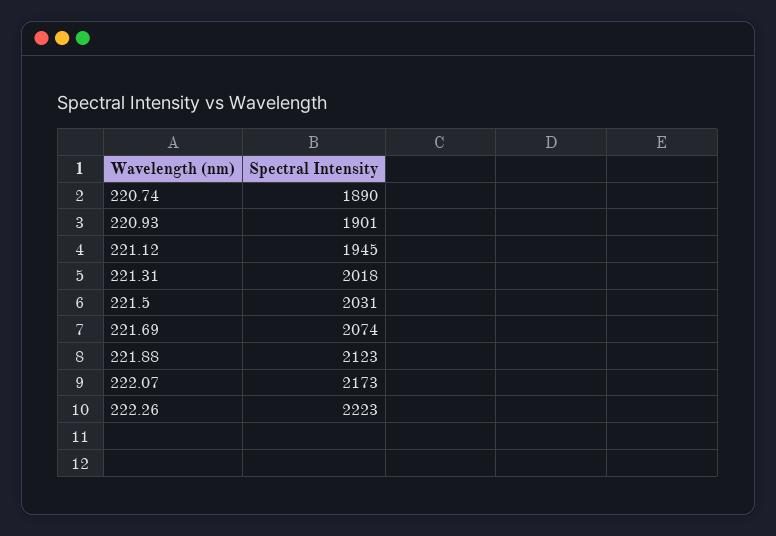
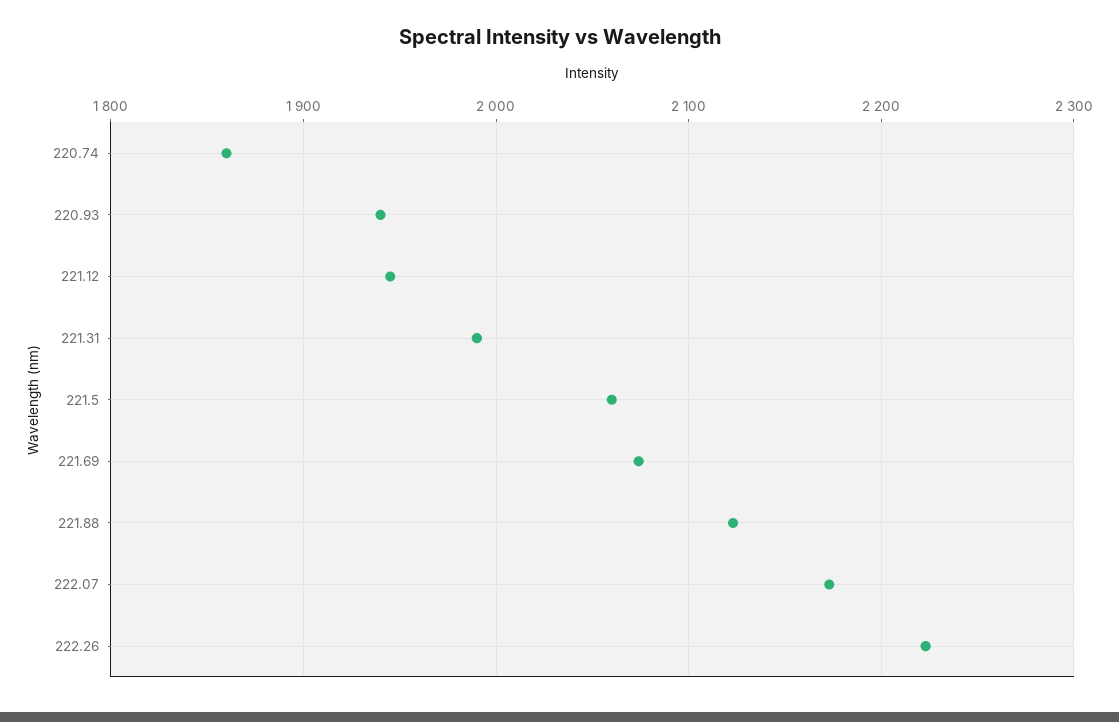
220.74: 1890 -> 1860
220.93: 1901 -> 1940
221.31: 2018 -> 1990
221.5: 2031 -> 2060

